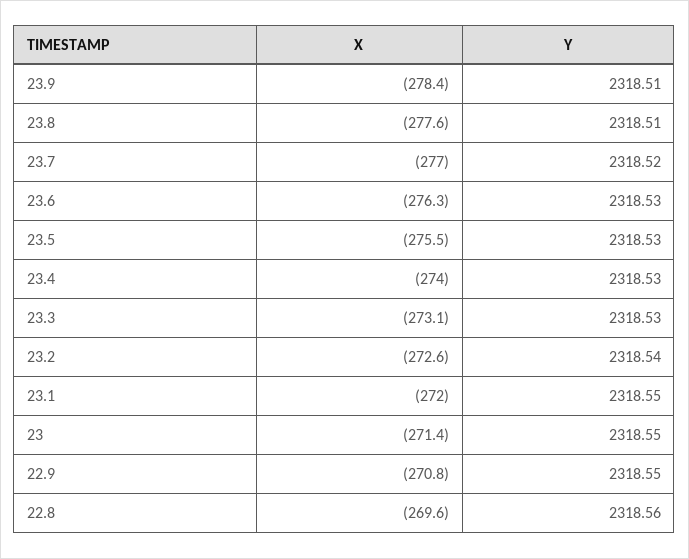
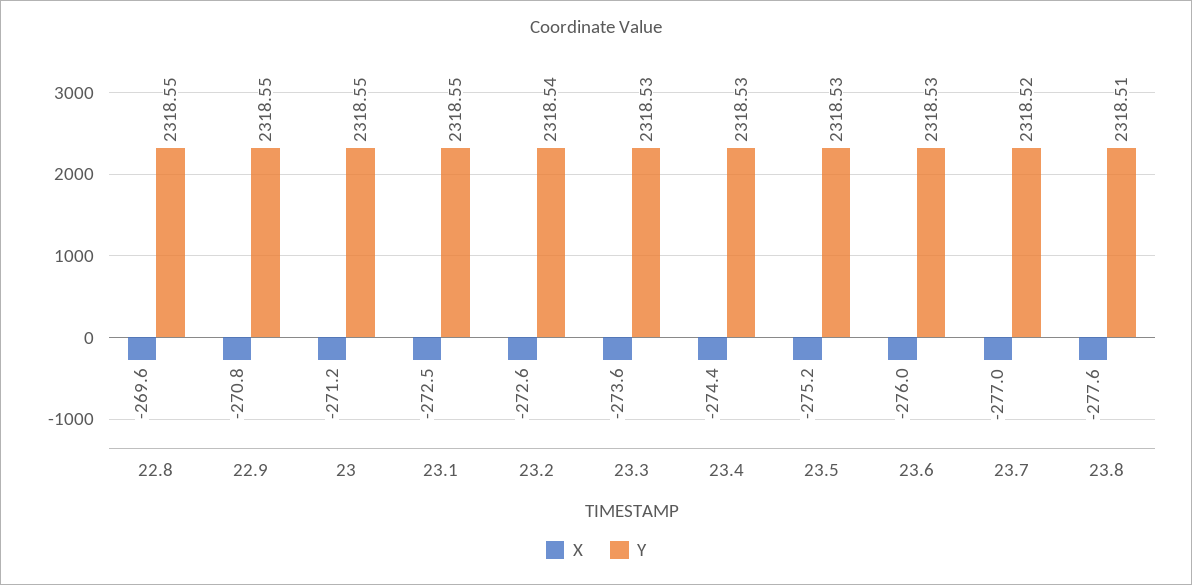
X, 23.9: -278.4 -> none
Y, 23.9: 2318.51 -> none
X, 23.6: -276.3 -> -276
X, 23.5: -275.5 -> -275.2
X, 23.4: -274 -> -274.4
X, 23.3: -273.1 -> -273.6
X, 23.1: -272 -> -272.5
X, 23: -271.4 -> -271.2
Y, 22.8: 2318.56 -> 2318.55

